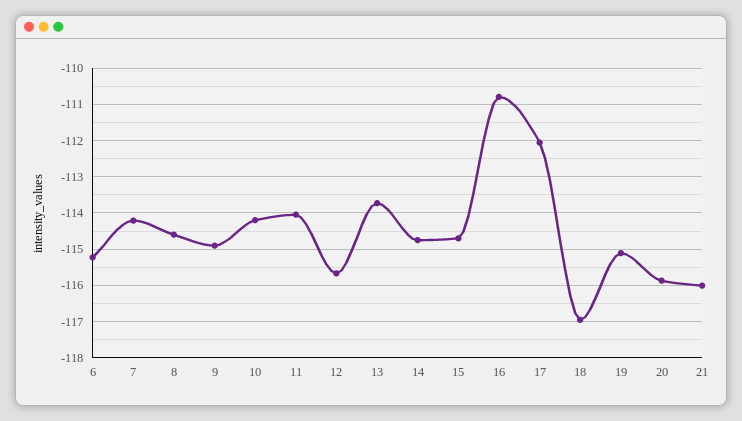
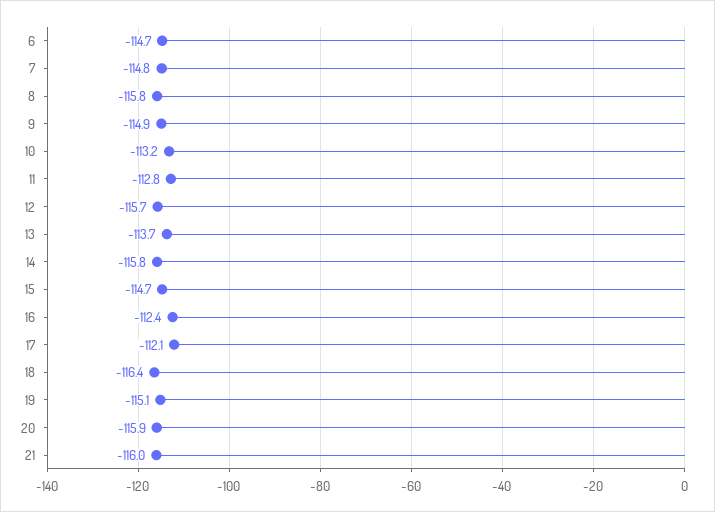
6: -115.2 -> -114.7
7: -114.2 -> -114.8
8: -114.6 -> -115.8
10: -114.2 -> -113.2
11: -114 -> -112.8
14: -114.8 -> -115.8
16: -110.8 -> -112.4
18: -117 -> -116.4

